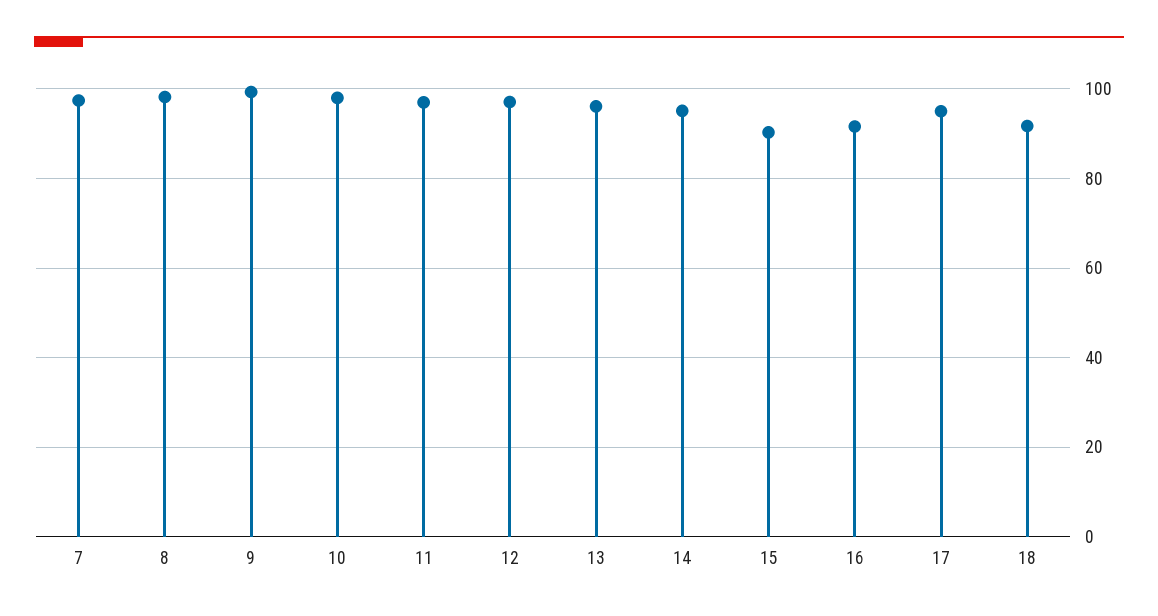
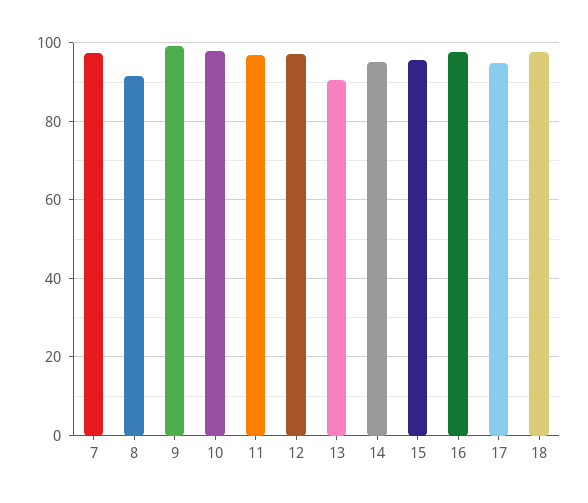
8: 98 -> 92
13: 96 -> 90
15: 90 -> 96
16: 92 -> 98
18: 92 -> 98

